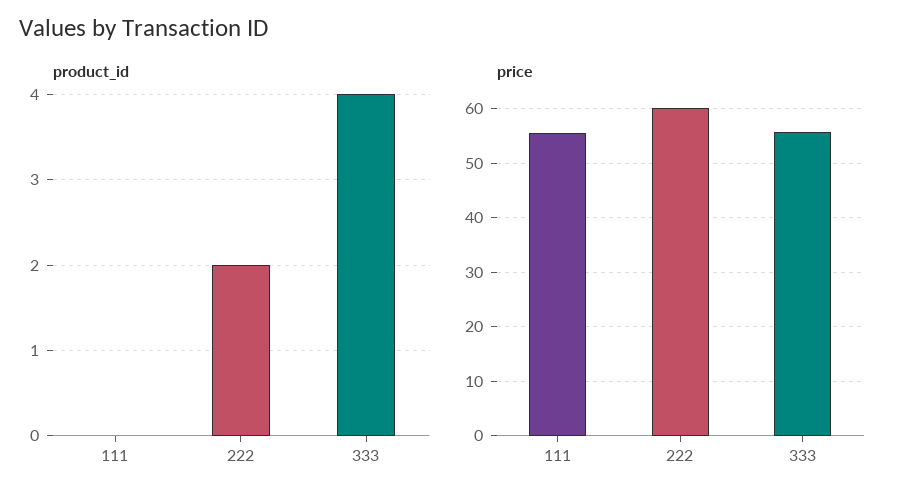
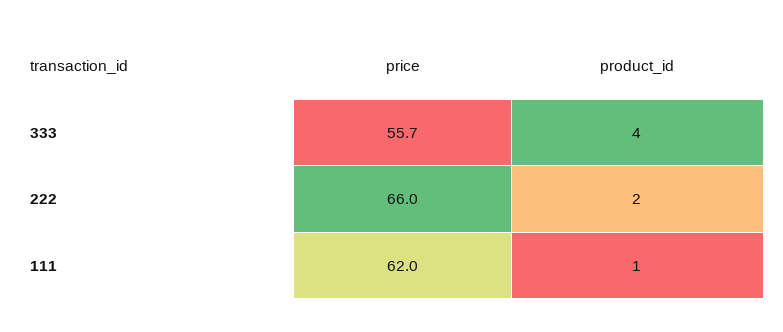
product_id, 111: 0 -> 1
price, 111: 56 -> 62
price, 222: 60 -> 66

